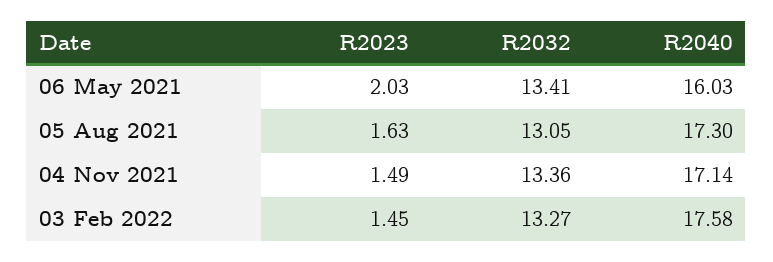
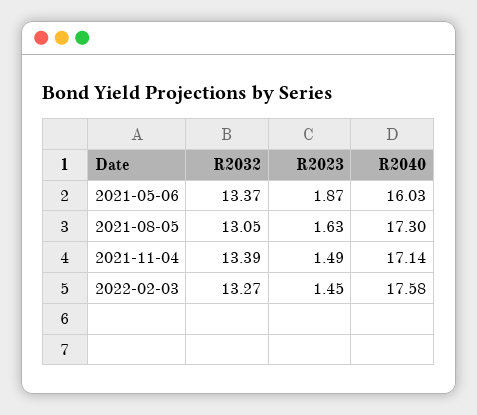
R2023, 06 May 2021: 2.03 -> 1.87
R2032, 06 May 2021: 13.41 -> 13.37
R2032, 04 Nov 2021: 13.36 -> 13.39

